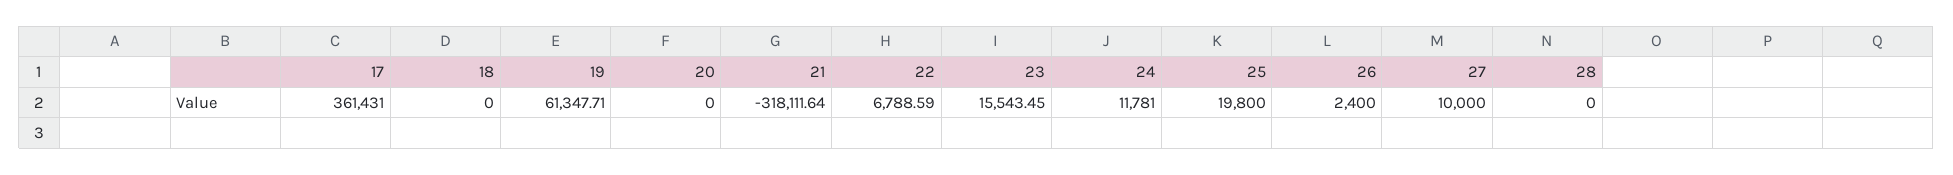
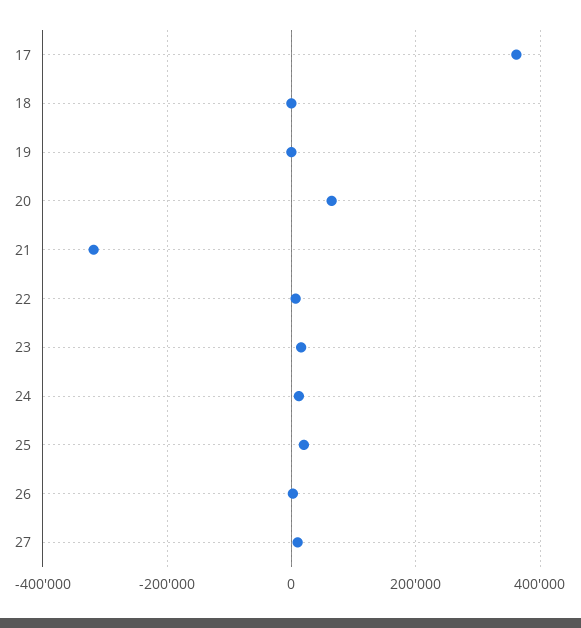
19: 61347.71 -> 0
20: 0 -> 60000
28: 0 -> none

